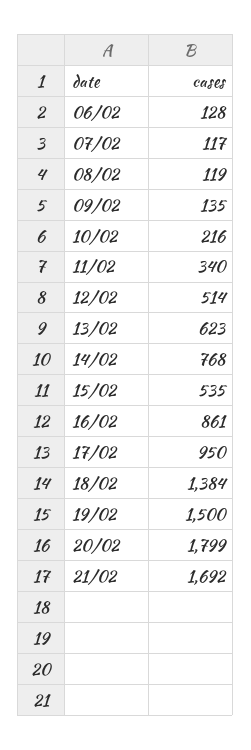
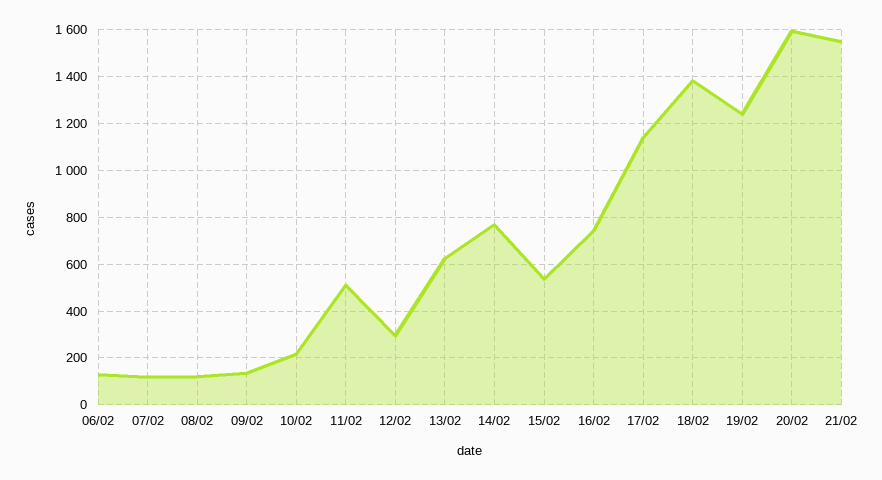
11/02: 340 -> 500
12/02: 514 -> 300
16/02: 861 -> 750
17/02: 950 -> 1150
19/02: 1500 -> 1250
20/02: 1799 -> 1600
21/02: 1692 -> 1550

